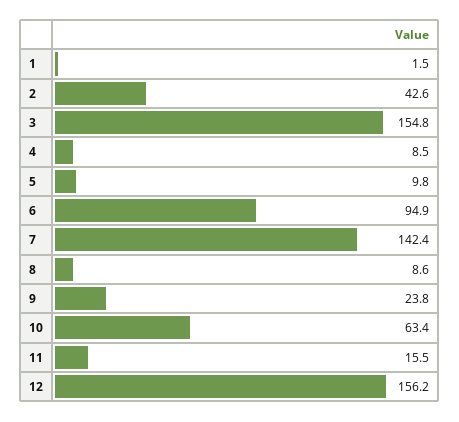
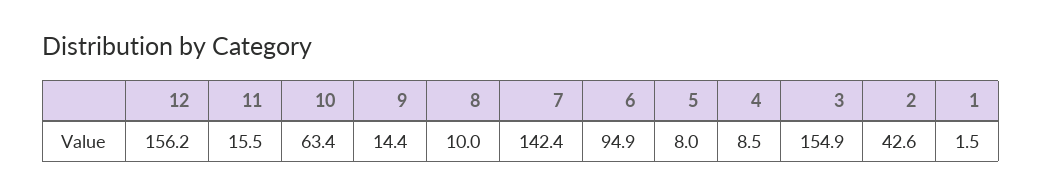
3: 154.8 -> 154.9
5: 9.8 -> 8
8: 8.6 -> 10
9: 23.8 -> 14.4

